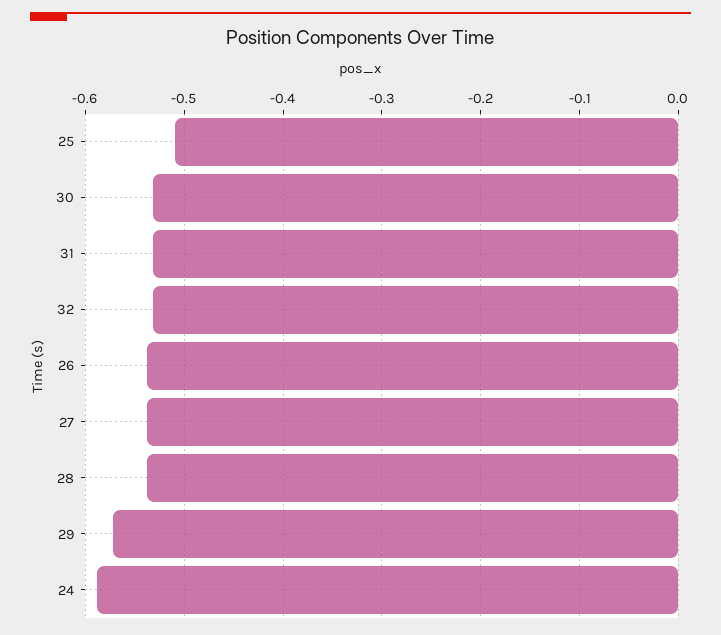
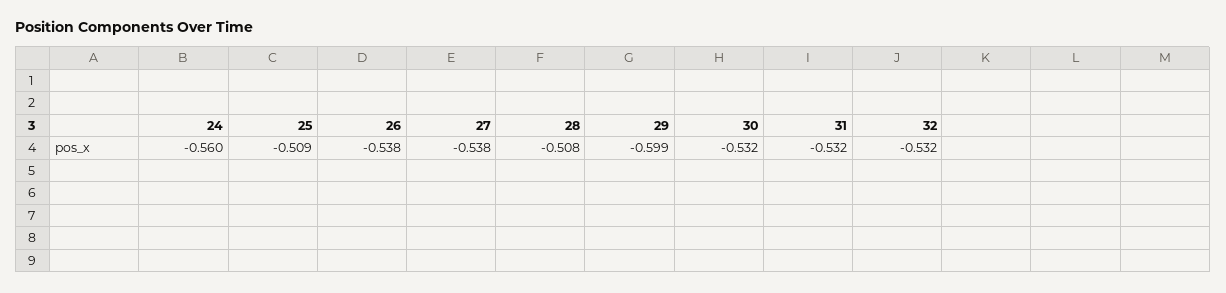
28: -0.54 -> -0.508
29: -0.57 -> -0.599
24: -0.59 -> -0.56

